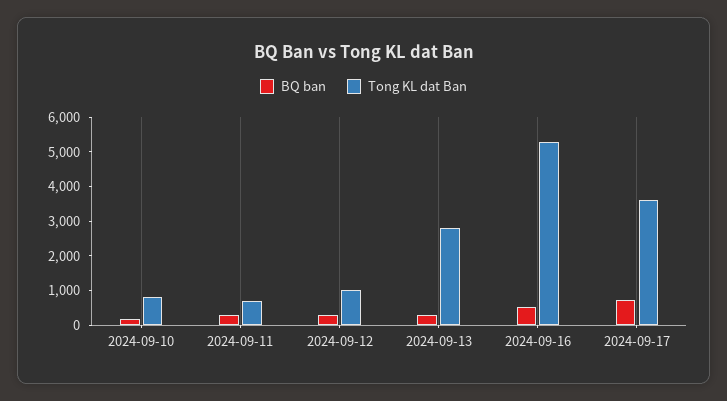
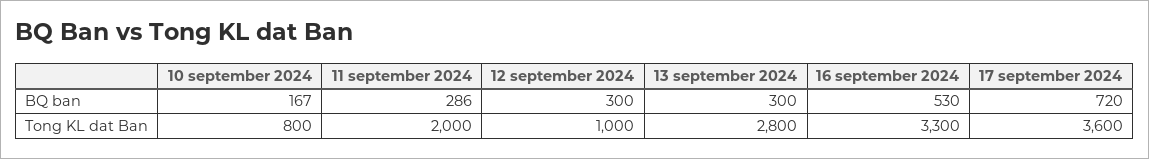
Tong KL dat Ban, 2024-09-11: 750 -> 2000
Tong KL dat Ban, 2024-09-16: 5250 -> 3300

